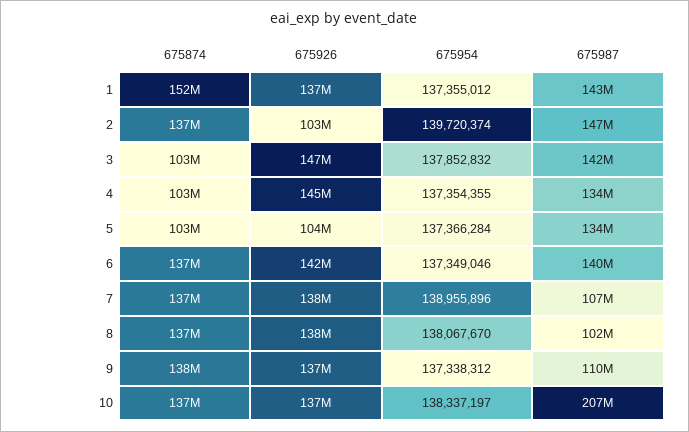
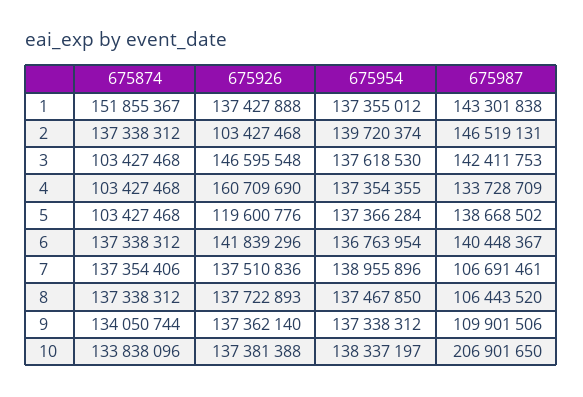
675954, 3: 137852832 -> 137618530
675926, 4: 145000000 -> 160709690
675926, 5: 104000000 -> 119600776
675987, 5: 134000000 -> 138668502
675954, 6: 137349046 -> 136763954
675954, 8: 138067670 -> 137467850
675987, 8: 102000000 -> 106443520
675874, 9: 138000000 -> 134050744
675874, 10: 137000000 -> 133838096

